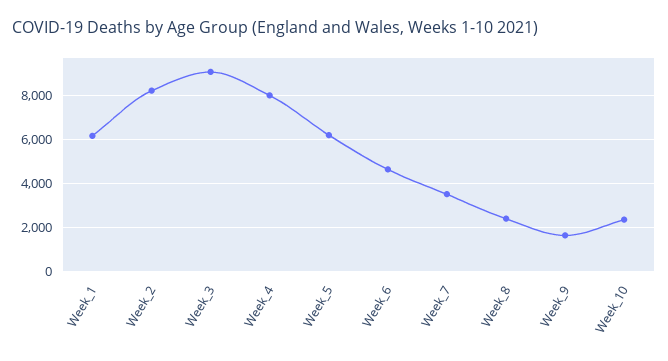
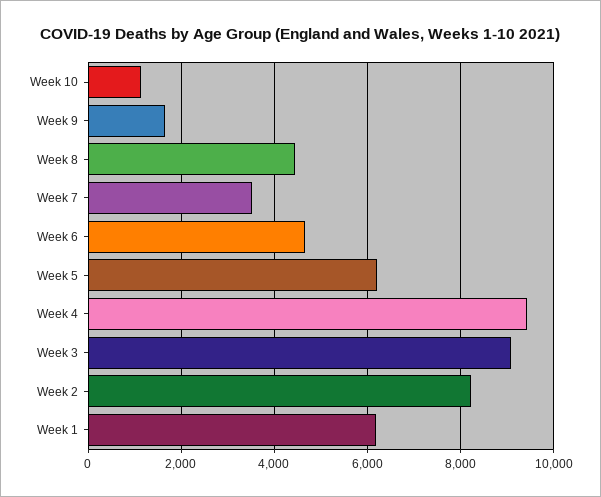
Week_4: 8000 -> 9400
Week_8: 2500 -> 4400
Week_10: 2500 -> 1200

